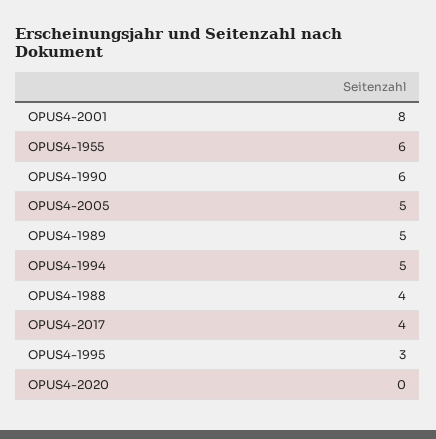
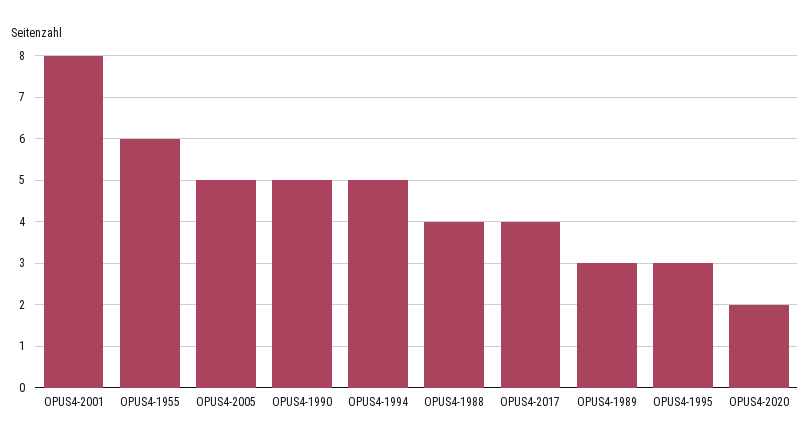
OPUS4-1990: 6 -> 5
OPUS4-1989: 5 -> 3
OPUS4-2020: 0 -> 2

